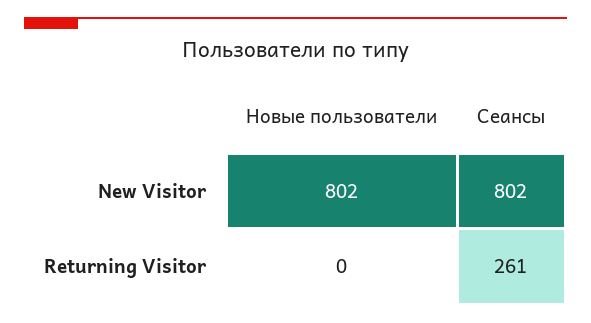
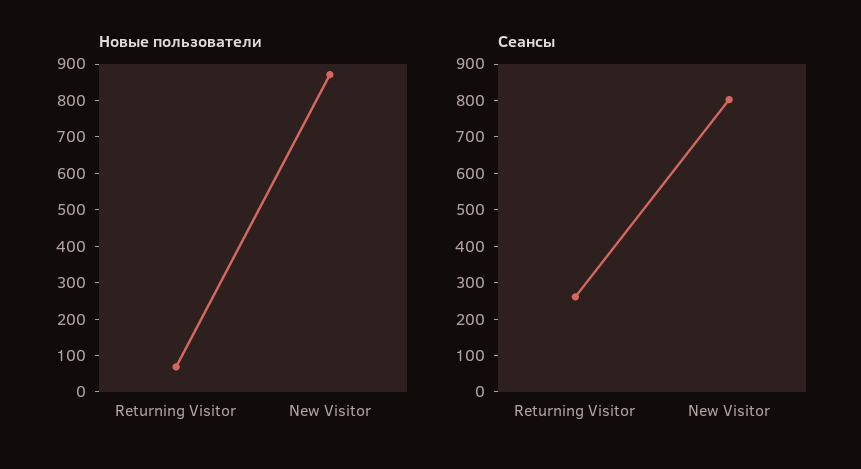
Новые пользователи, New Visitor: 802 -> 875
Новые пользователи, Returning Visitor: 0 -> 75

